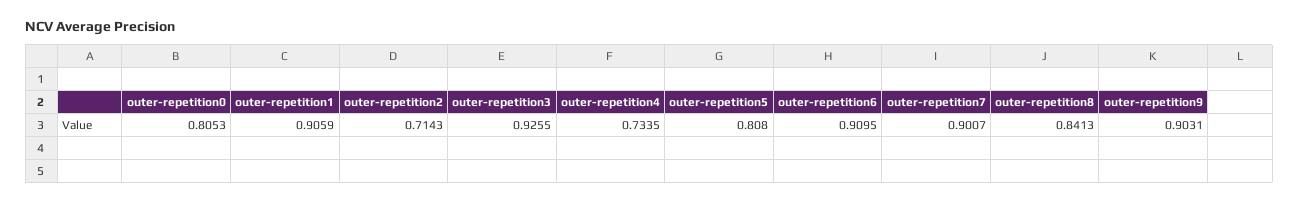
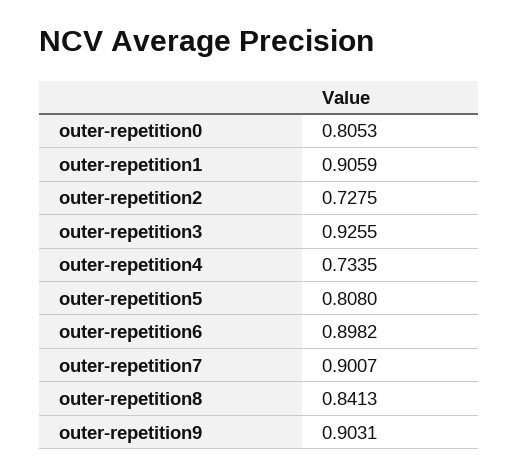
outer-repetition2: 0.7143 -> 0.7275
outer-repetition6: 0.9095 -> 0.8982

